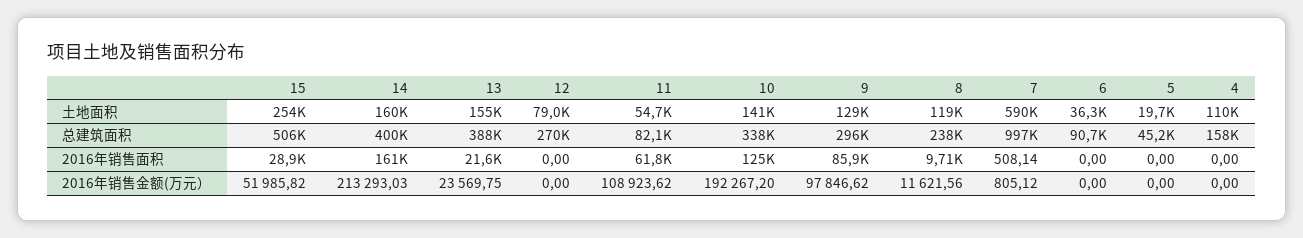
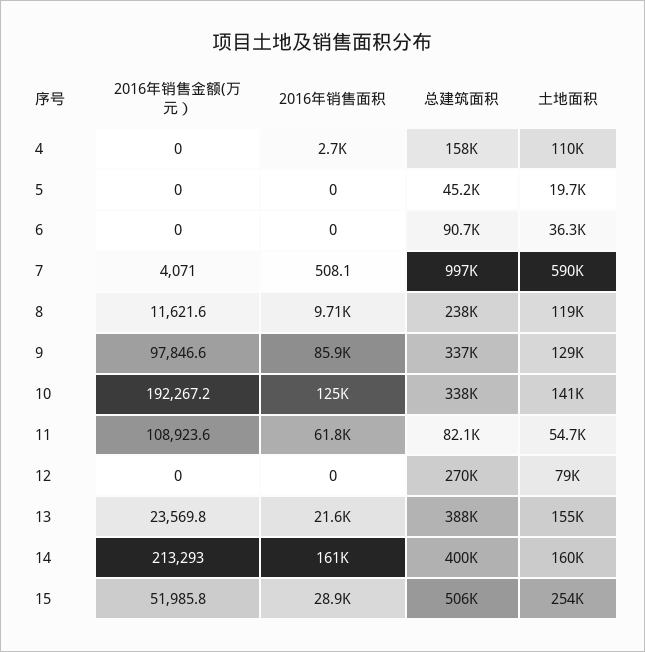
9, 总建筑面积: 296000 -> 337000
4, 2016年销售面积: 0 -> 2700
7, 2016年销售金额(万元）: 805.12 -> 4071

